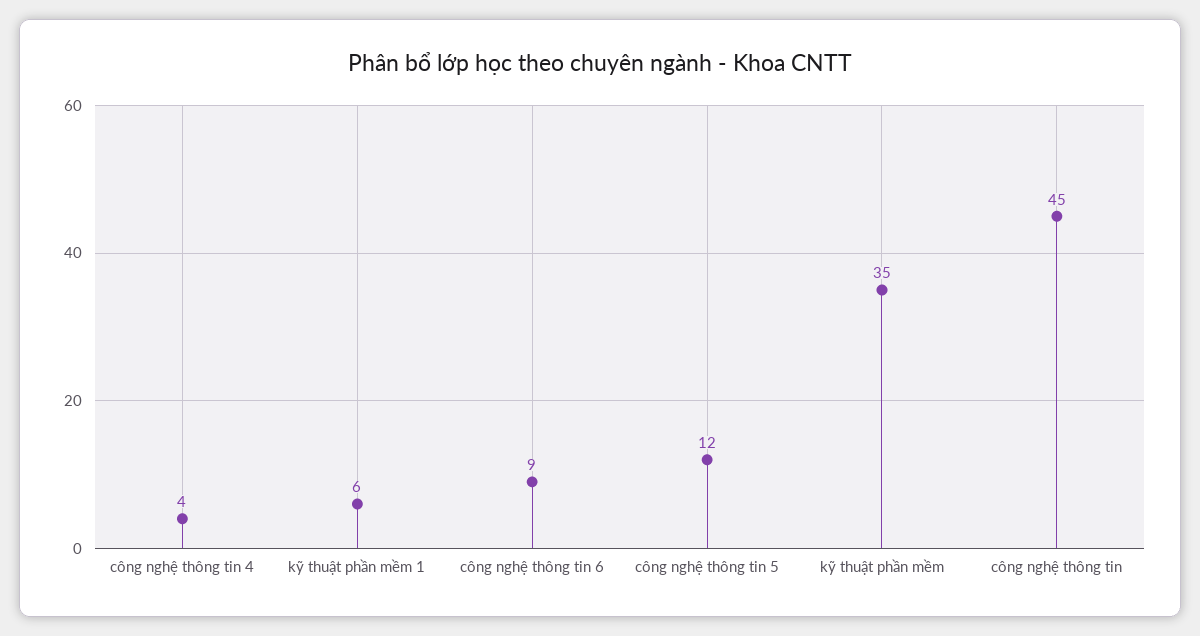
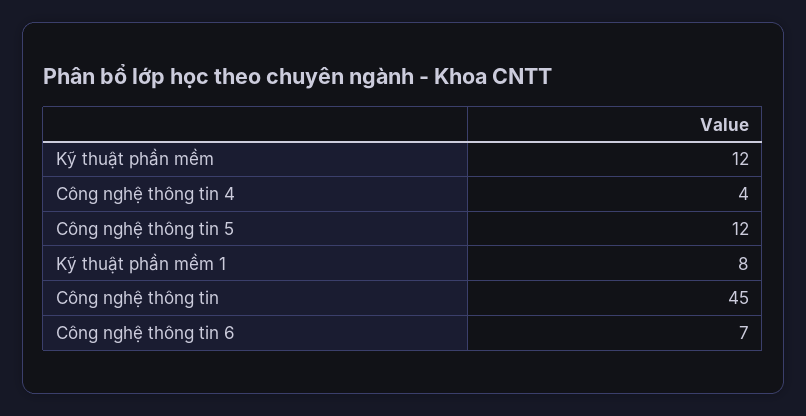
kỹ thuật phần mềm 1: 6 -> 8
công nghệ thông tin 6: 9 -> 7
kỹ thuật phần mềm: 35 -> 12

